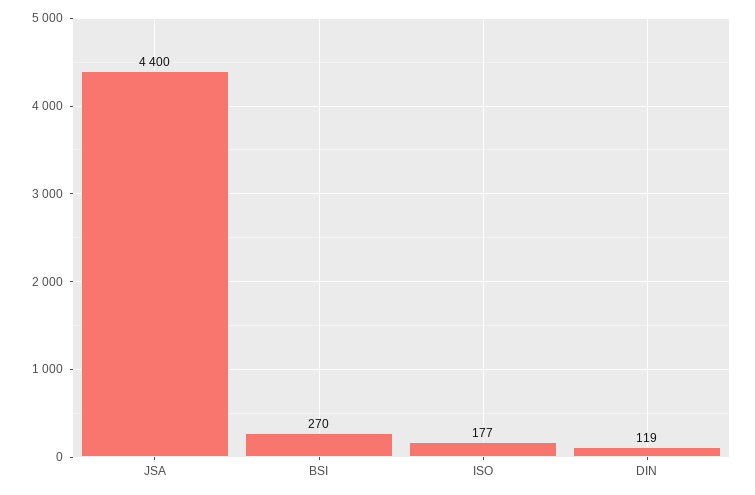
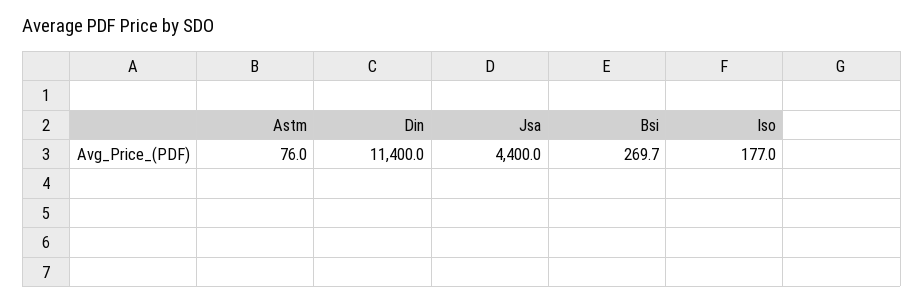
DIN: 119 -> 11400
Astm: none -> 76

